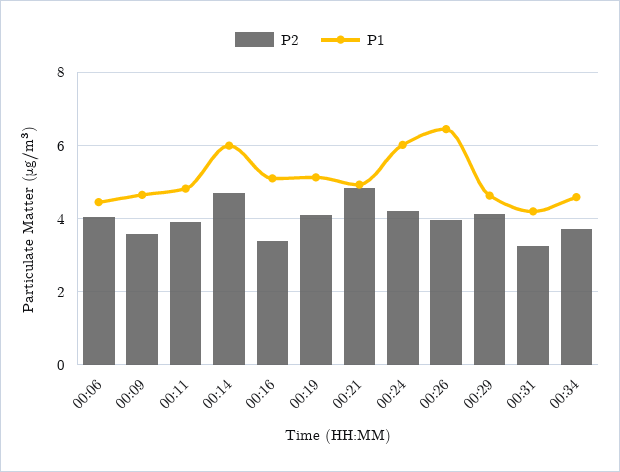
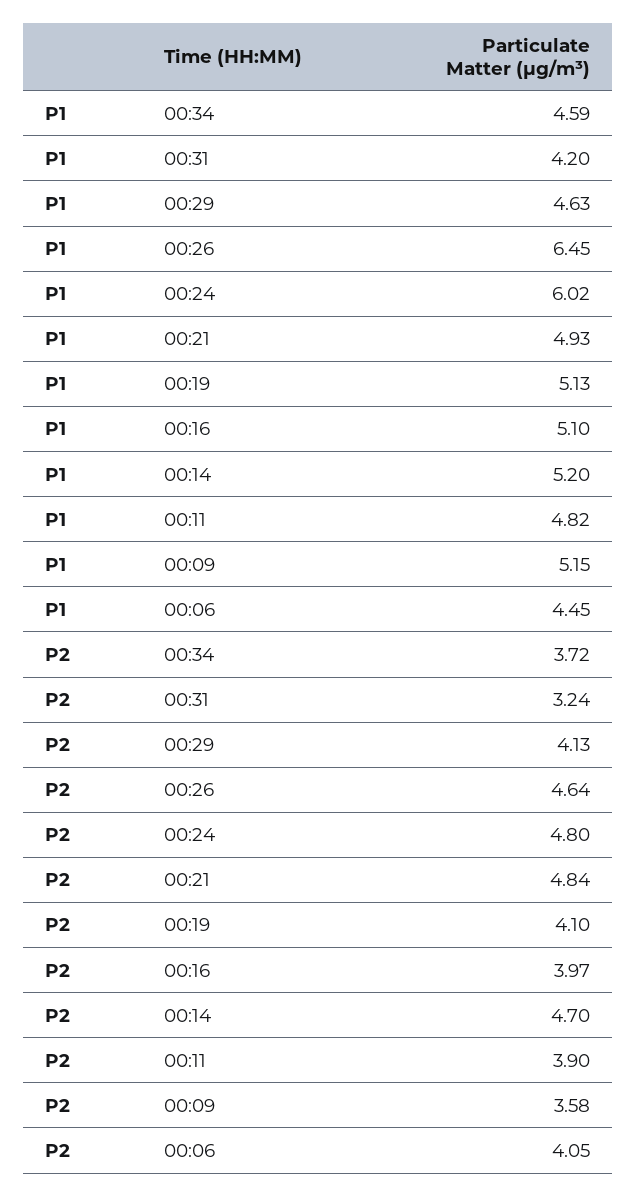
P1, 00:09: 4.6 -> 5.15
P1, 00:14: 6 -> 5.2
P2, 00:16: 3.4 -> 3.97
P2, 00:24: 4.2 -> 4.8
P2, 00:26: 4 -> 4.64

